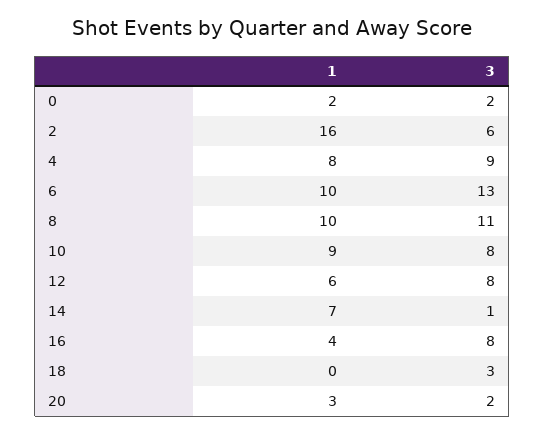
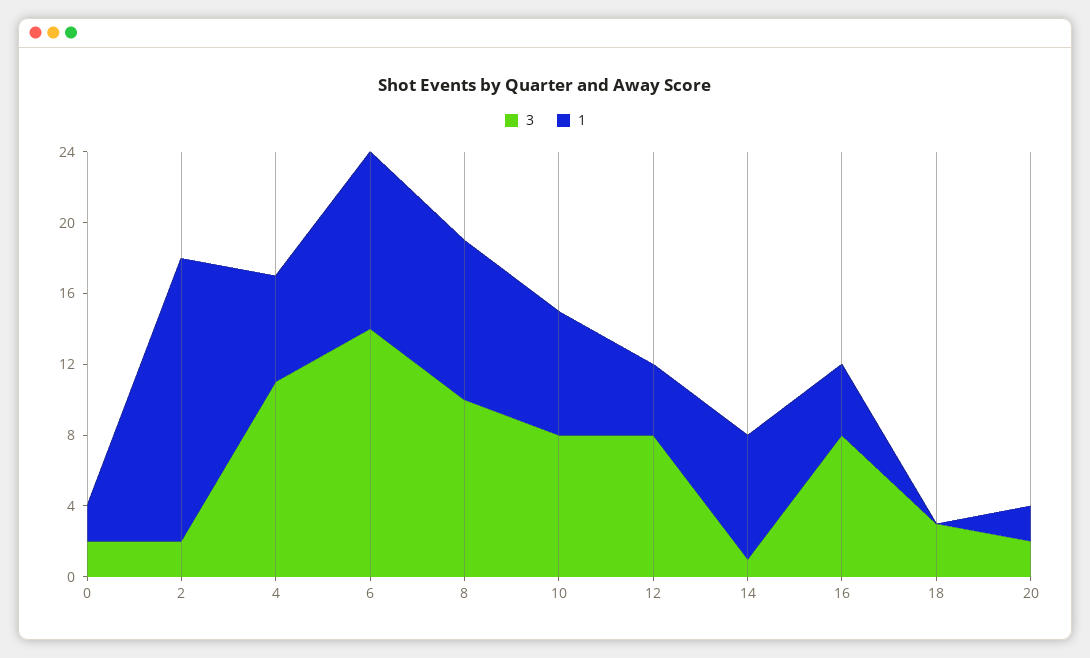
3, 2: 6 -> 2
1, 4: 8 -> 6
3, 4: 9 -> 11
3, 6: 13 -> 14
1, 8: 10 -> 9
3, 8: 11 -> 10
1, 10: 9 -> 7
1, 12: 6 -> 4
1, 20: 3 -> 2

